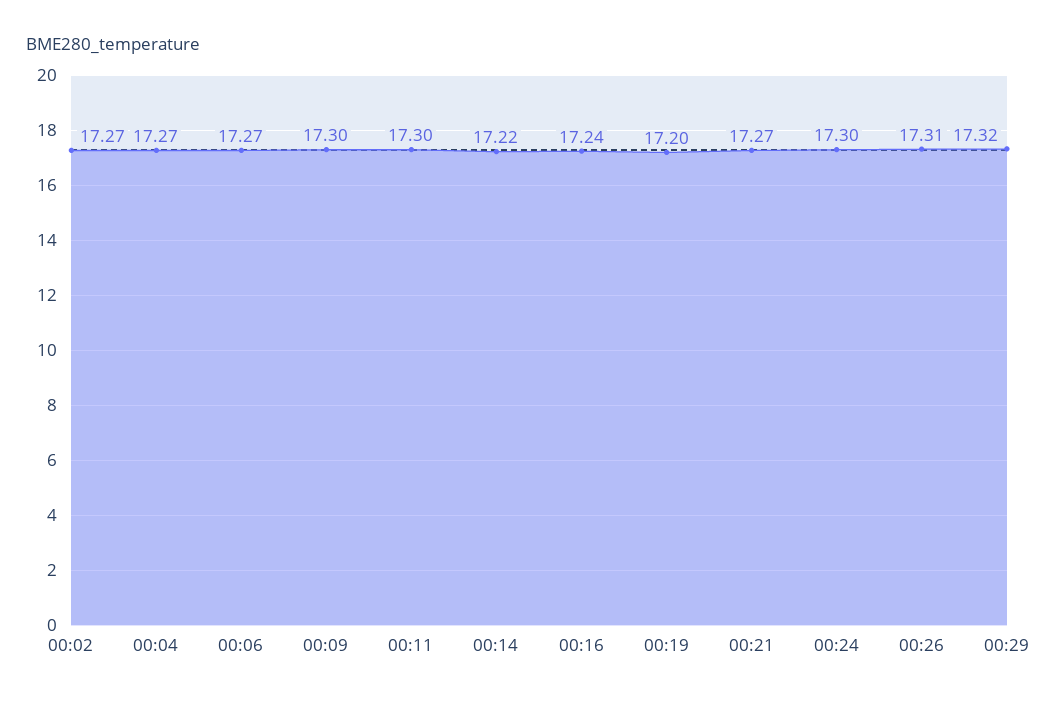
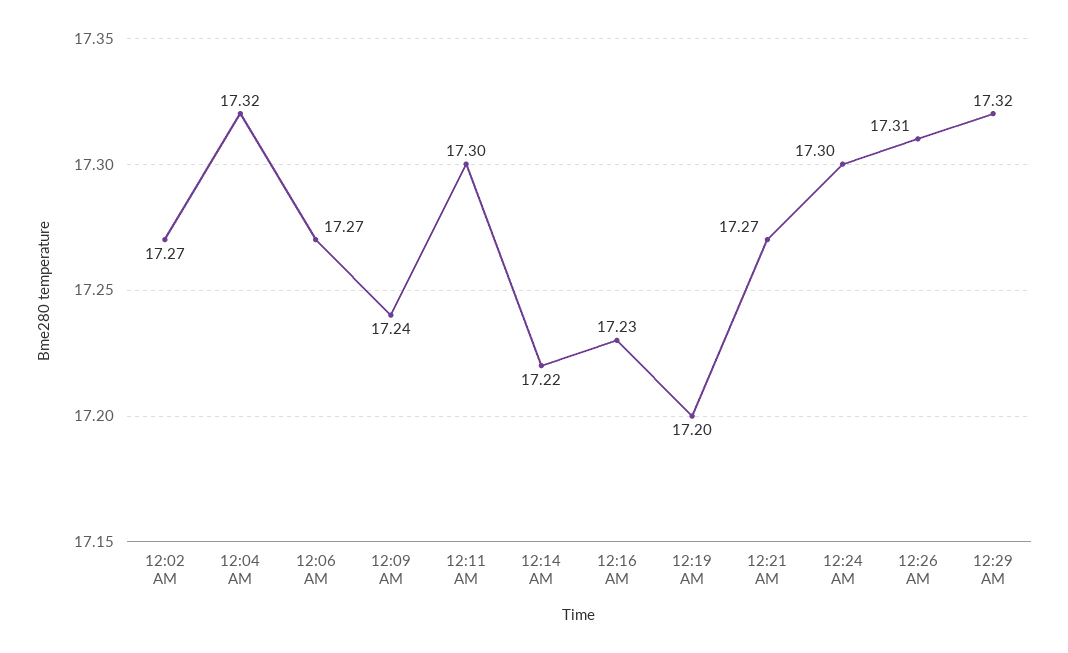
00:04: 17.27 -> 17.32
00:09: 17.3 -> 17.24
00:16: 17.24 -> 17.23

